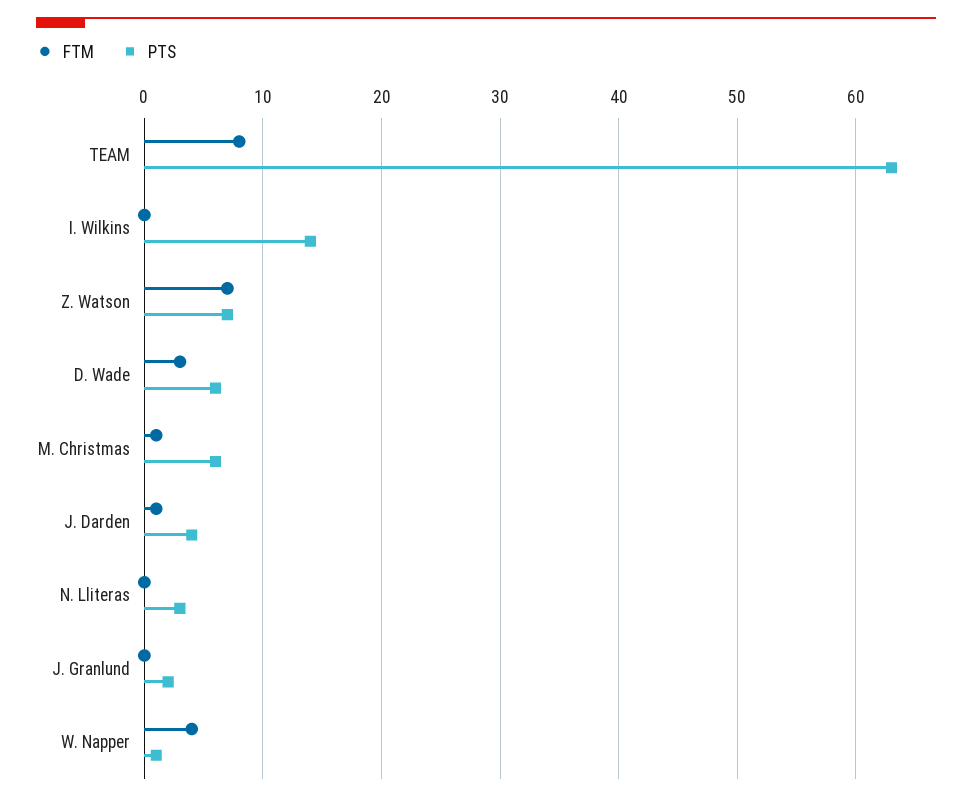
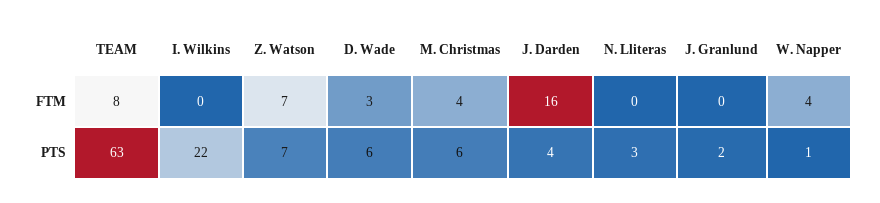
PTS, I. Wilkins: 14 -> 22
FTM, M. Christmas: 1 -> 4
FTM, J. Darden: 1 -> 16

